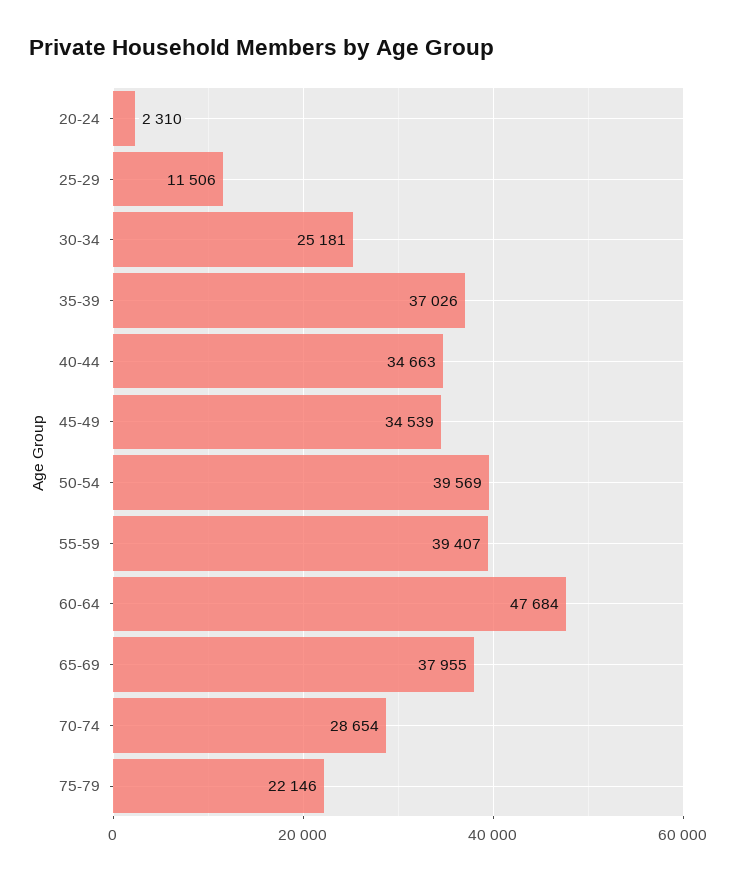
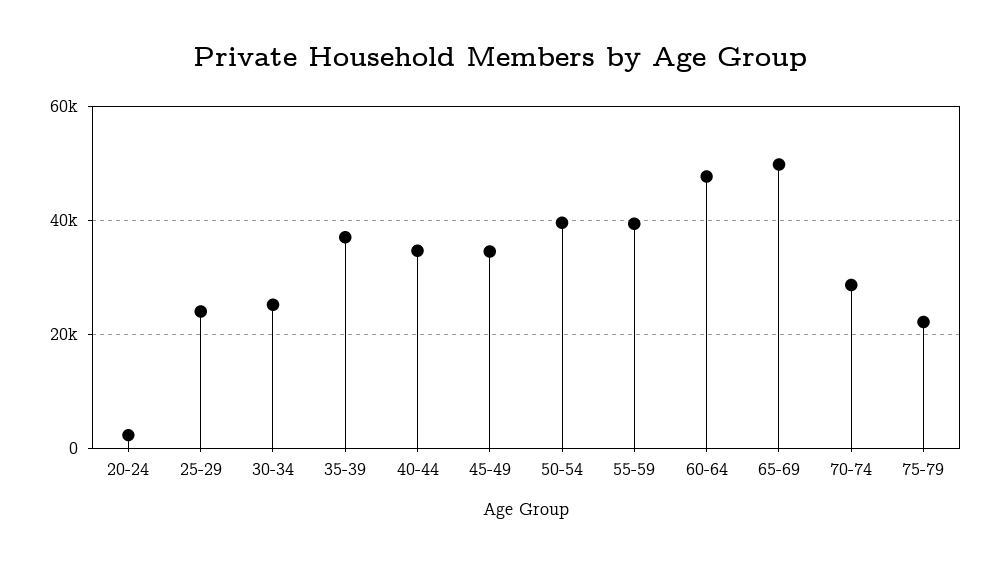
25-29: 11506 -> 24000
65-69: 37955 -> 50000

